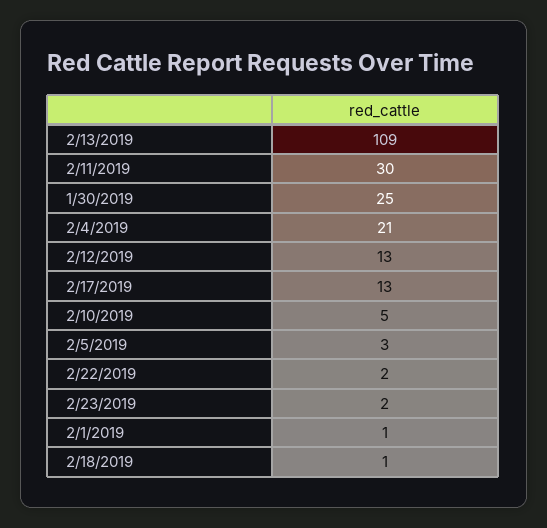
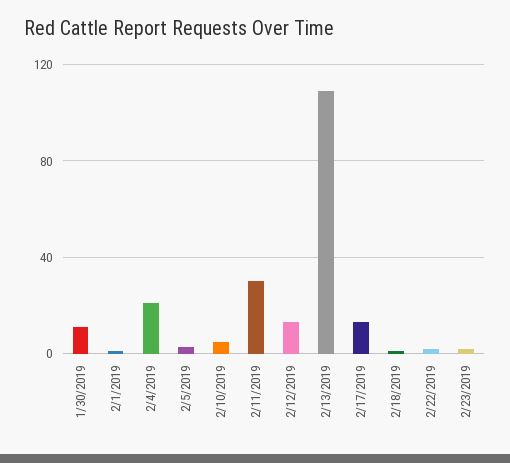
1/30/2019: 25 -> 10

